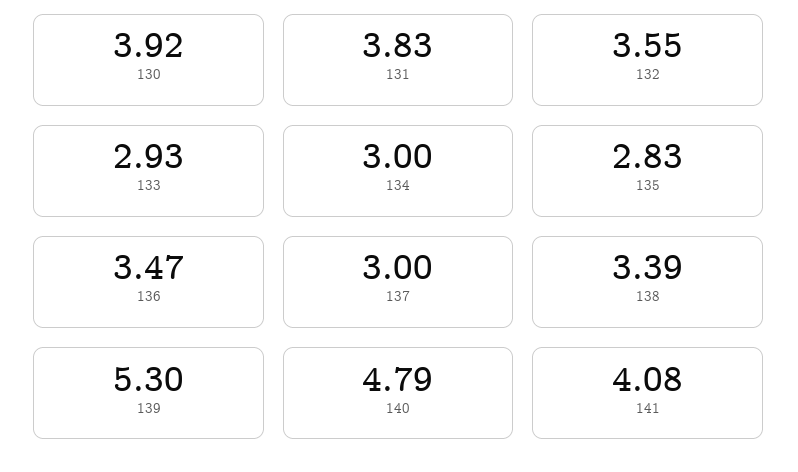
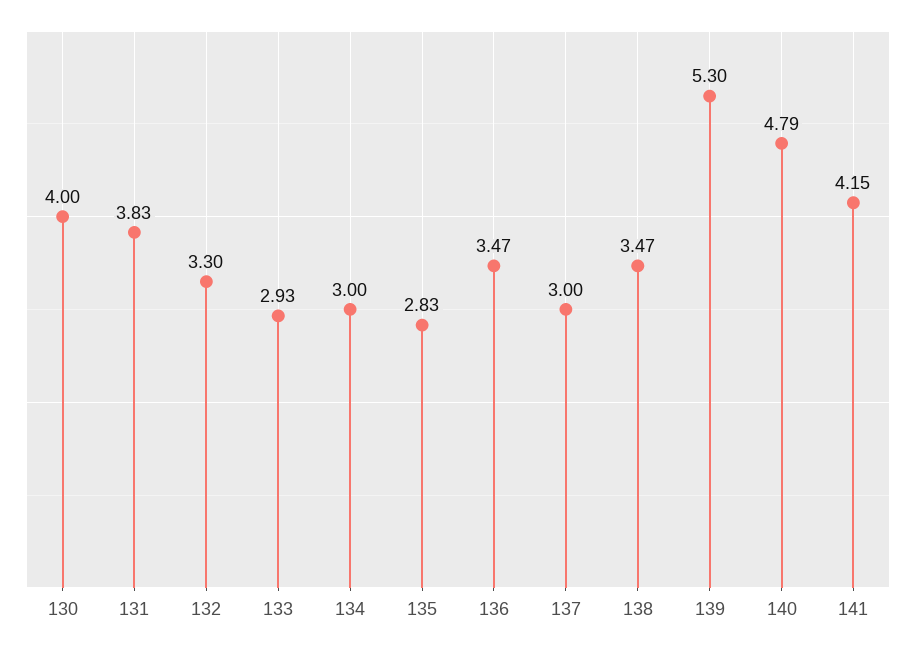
130: 3.92 -> 4
132: 3.55 -> 3.3
138: 3.39 -> 3.47
141: 4.08 -> 4.15

